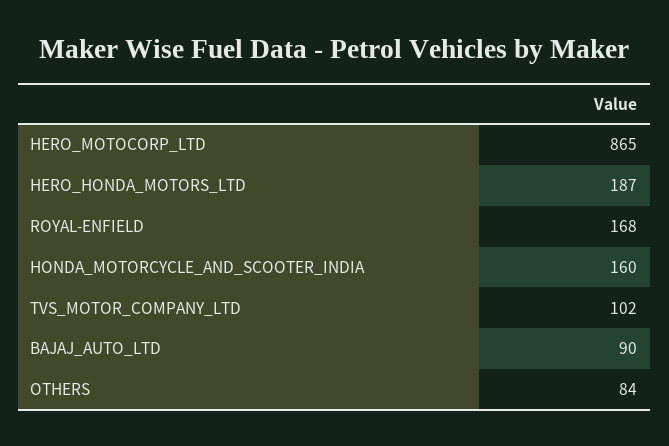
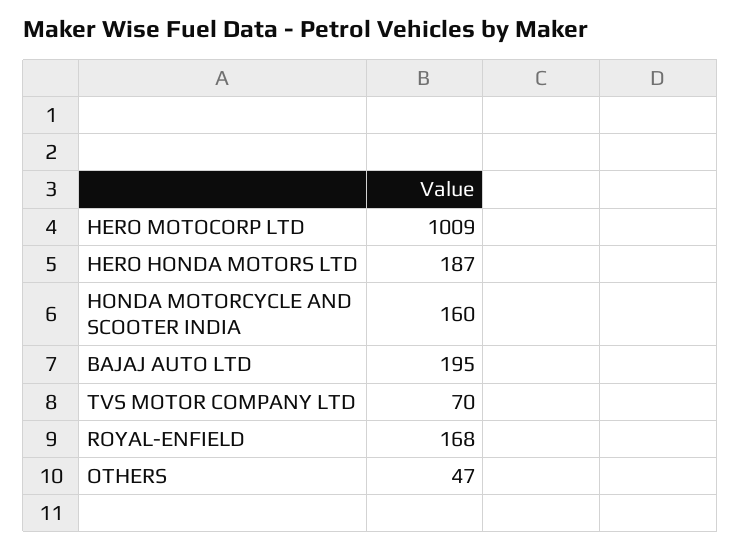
HERO_MOTOCORP_LTD: 865 -> 1009
TVS_MOTOR_COMPANY_LTD: 102 -> 70
BAJAJ_AUTO_LTD: 90 -> 195
OTHERS: 84 -> 47

